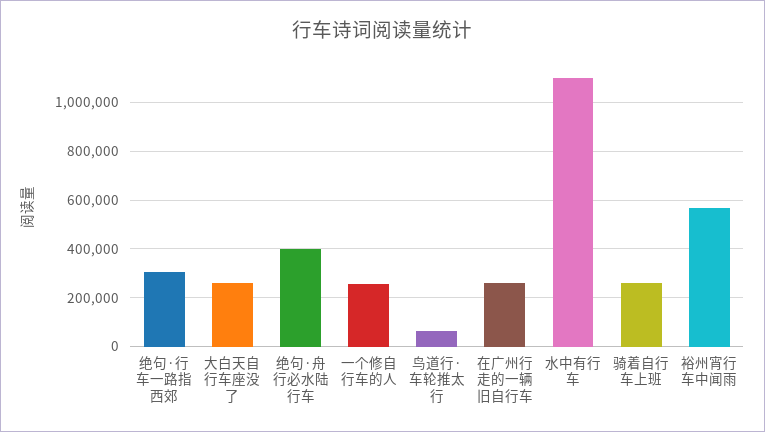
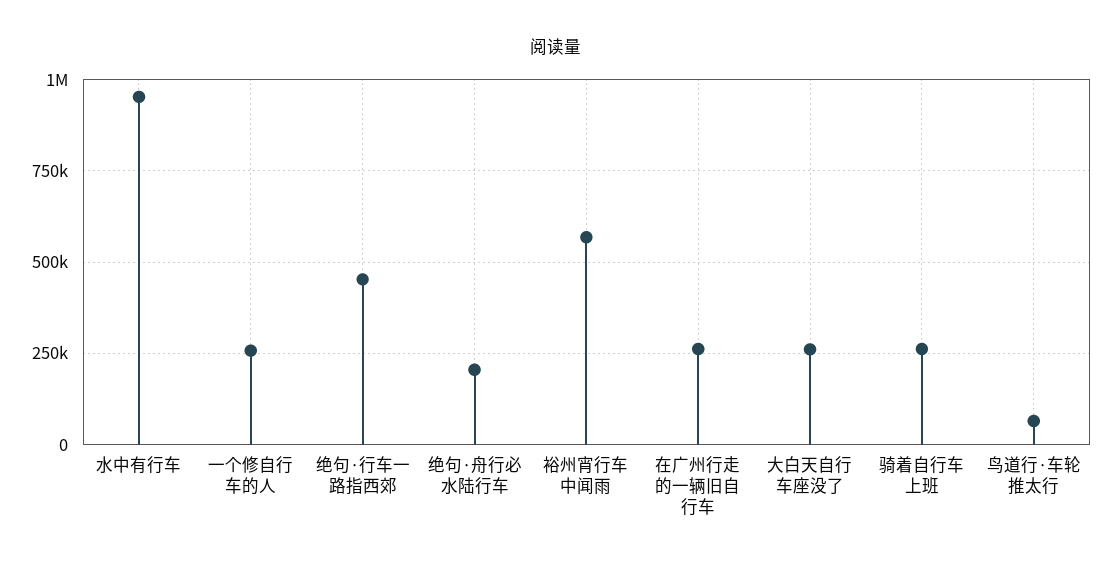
绝句·行车一路指西郊: 300000 -> 450000
绝句·舟行必水陆行车: 400000 -> 200000
水中有行车: 1100000 -> 950000

